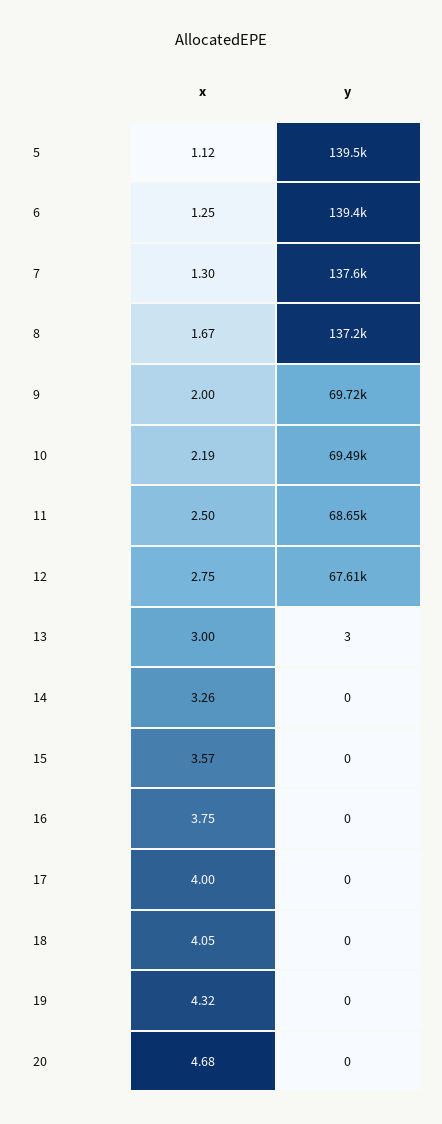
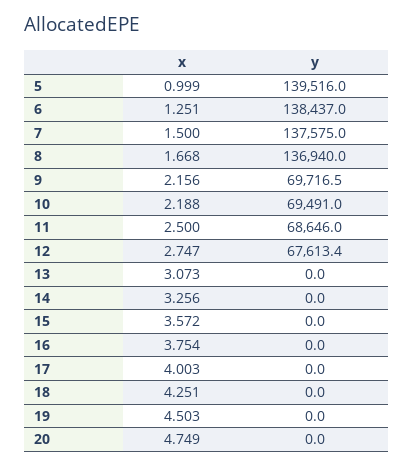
x, 5: 1.12 -> 0.999
y, 6: 139400 -> 138437
x, 7: 1.3 -> 1.5
y, 8: 137200 -> 136940
x, 9: 2 -> 2.156
x, 13: 3 -> 3.073
y, 13: 3 -> 0
x, 18: 4.05 -> 4.251
x, 19: 4.32 -> 4.503
x, 20: 4.68 -> 4.749

